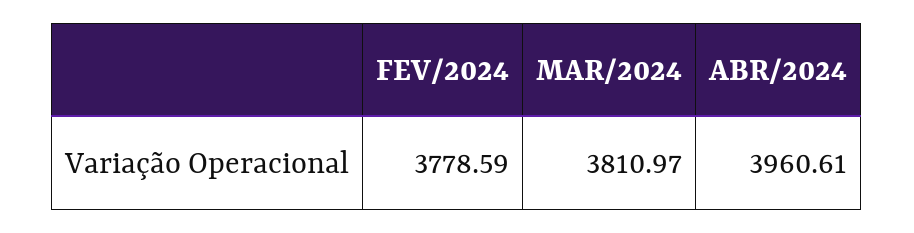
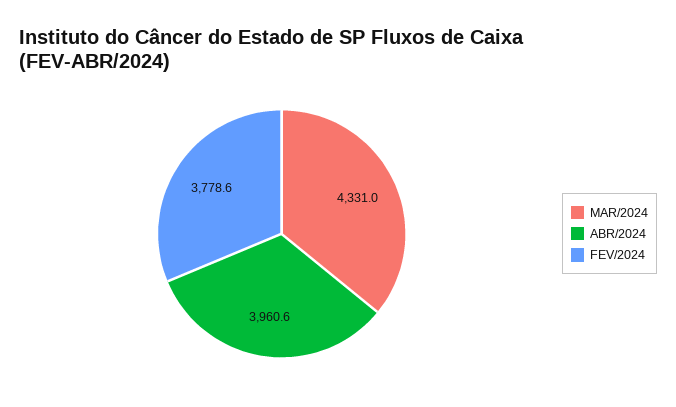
MAR/2024: 3810.97 -> 4331

